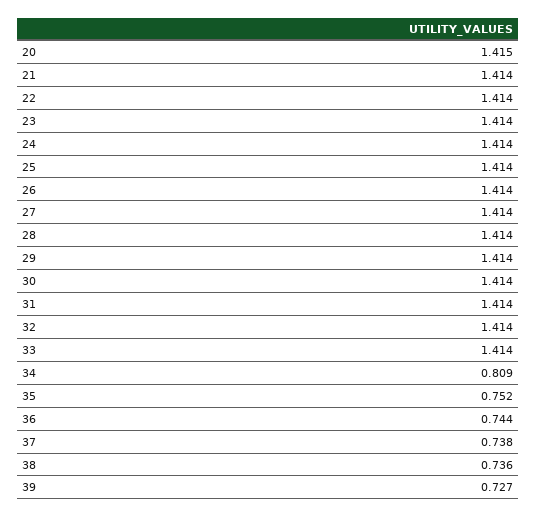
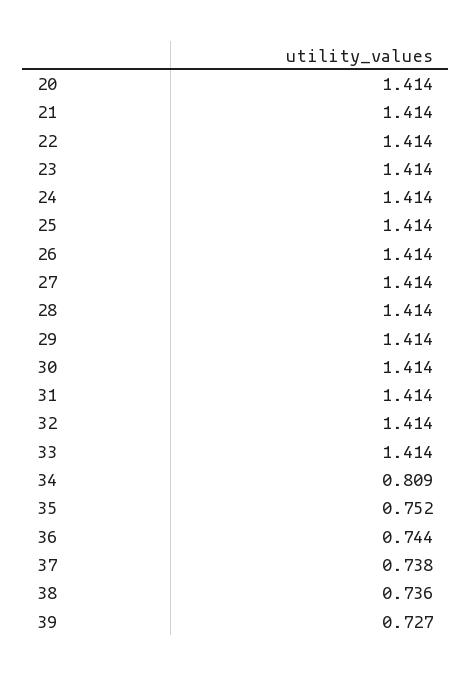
20: 1.415 -> 1.414

